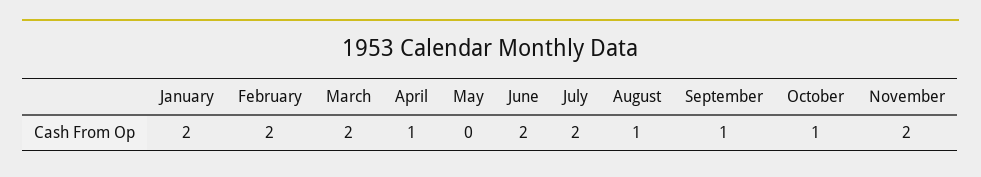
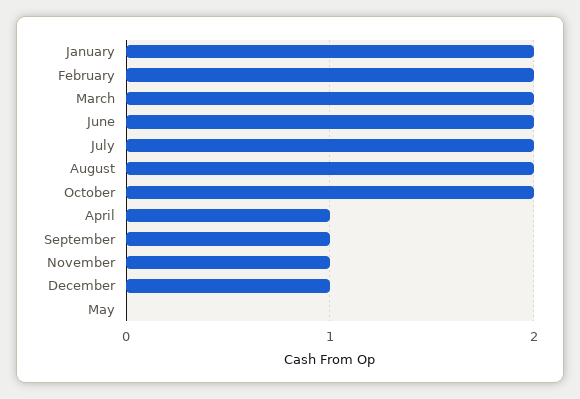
August: 1 -> 2
October: 1 -> 2
November: 2 -> 1
December: none -> 1

